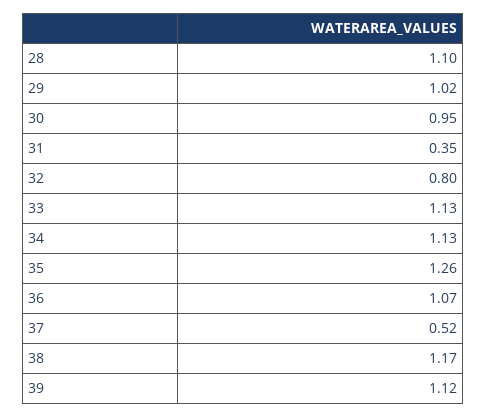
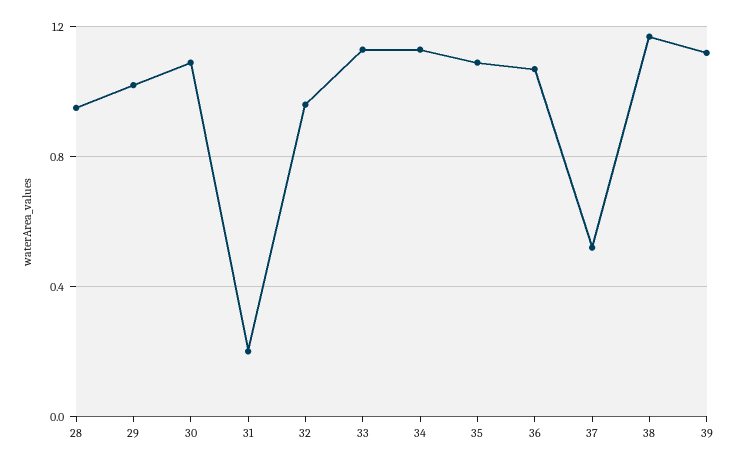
28: 1.1 -> 0.95
30: 0.95 -> 1.1
31: 0.35 -> 0.2
32: 0.8 -> 0.95
35: 1.26 -> 1.1

